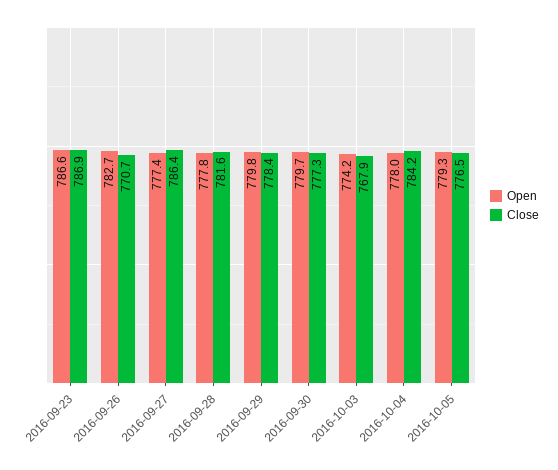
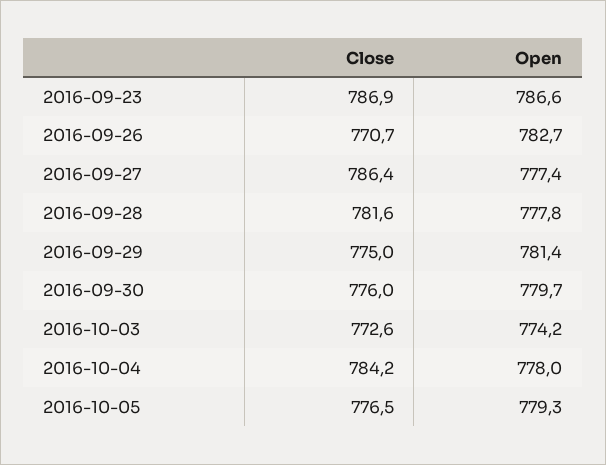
Open, 2016-09-29: 779.8 -> 781.4
Close, 2016-09-29: 778.4 -> 775
Close, 2016-09-30: 777.3 -> 776
Close, 2016-10-03: 767.9 -> 772.6

